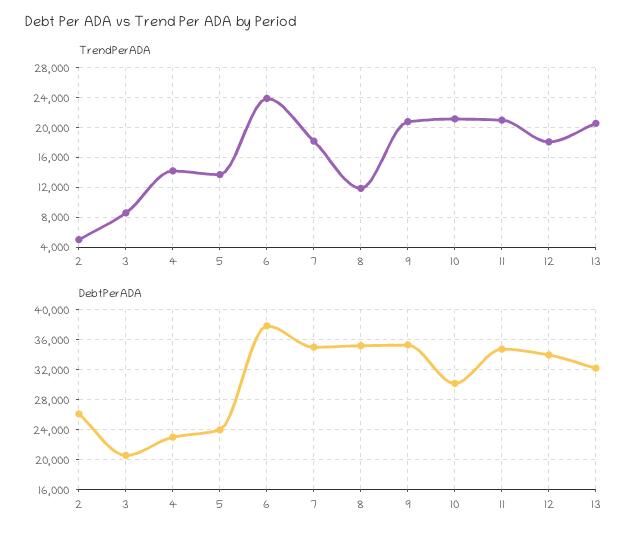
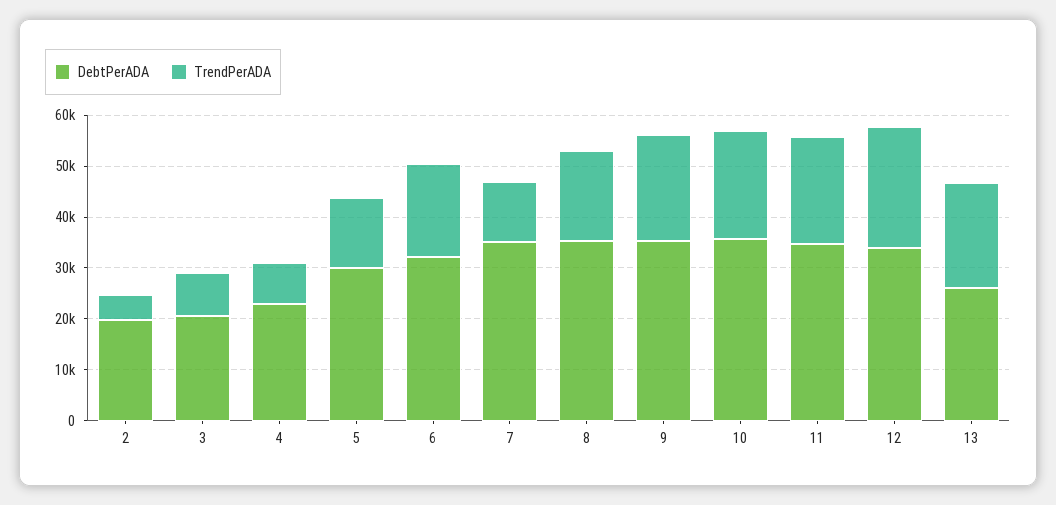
TrendPerADA, 4: 14000 -> 8000
TrendPerADA, 6: 24000 -> 18000
TrendPerADA, 7: 18000 -> 12000
TrendPerADA, 8: 12000 -> 18000
TrendPerADA, 12: 18000 -> 24000
DebtPerADA, 2: 26000 -> 20000
DebtPerADA, 5: 24000 -> 30000
DebtPerADA, 6: 38000 -> 32000
DebtPerADA, 10: 30000 -> 36000
DebtPerADA, 13: 32000 -> 26000

